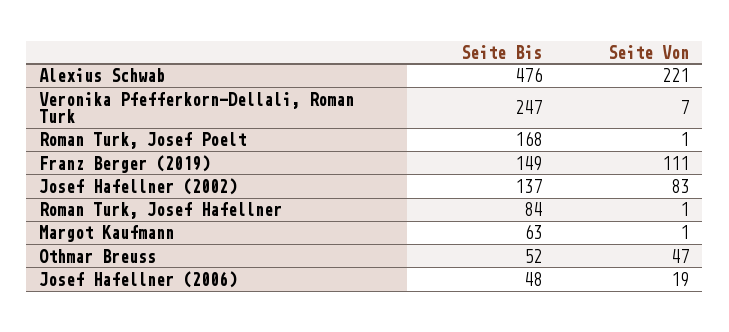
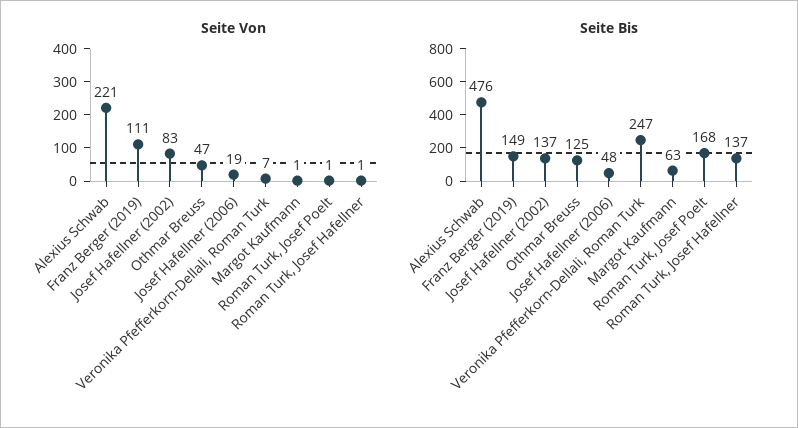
Seite Bis, Roman Turk, Josef Hafellner: 84 -> 137
Seite Bis, Othmar Breuss: 52 -> 125

